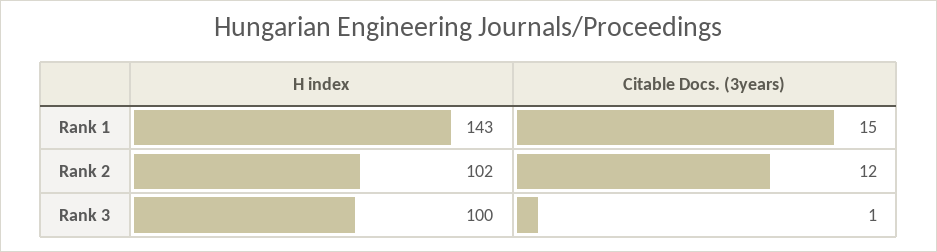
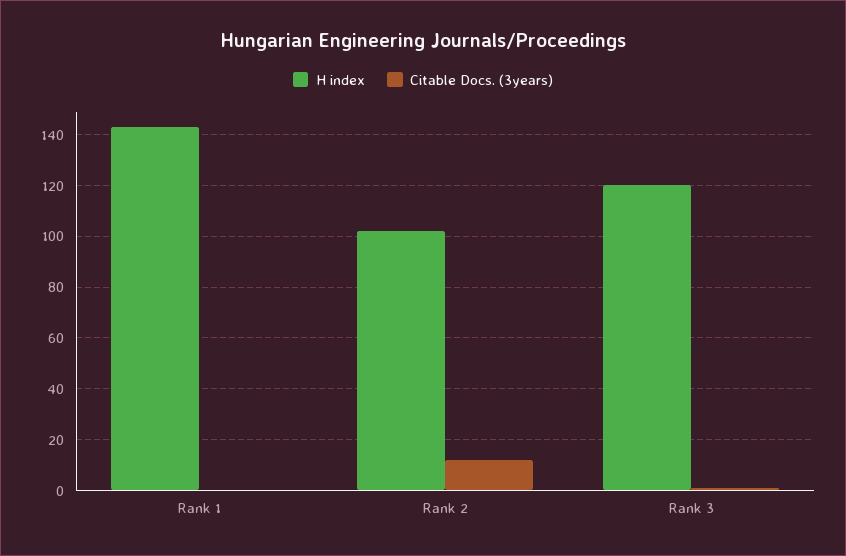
Citable Docs. (3years), Rank 1: 15 -> 0
H index, Rank 3: 100 -> 120

